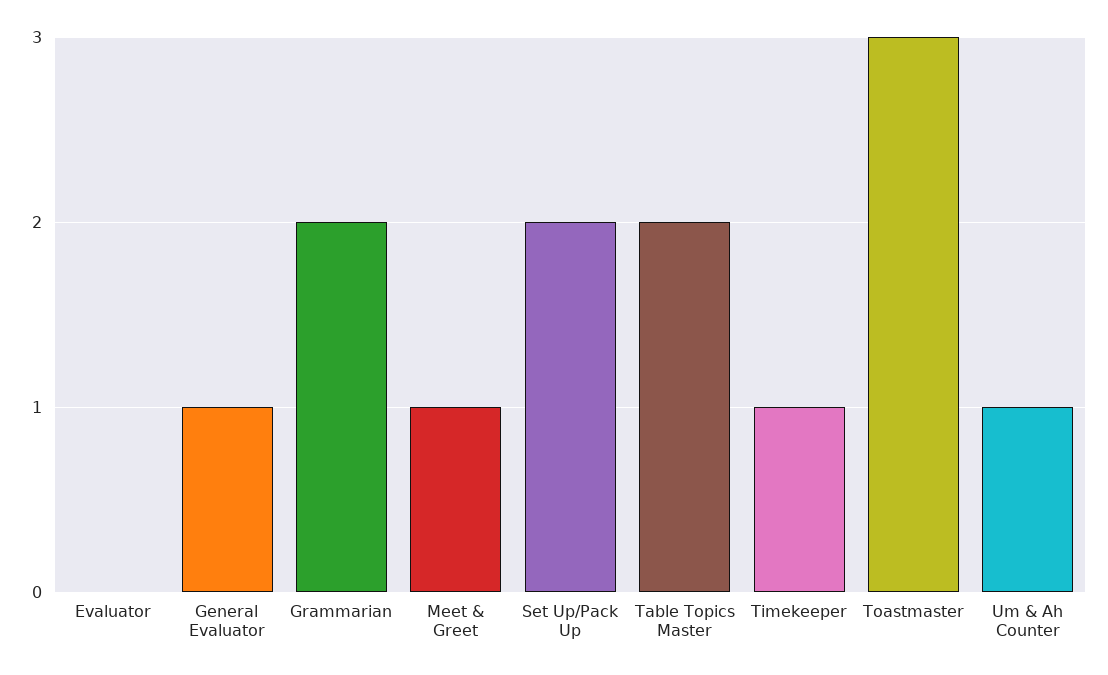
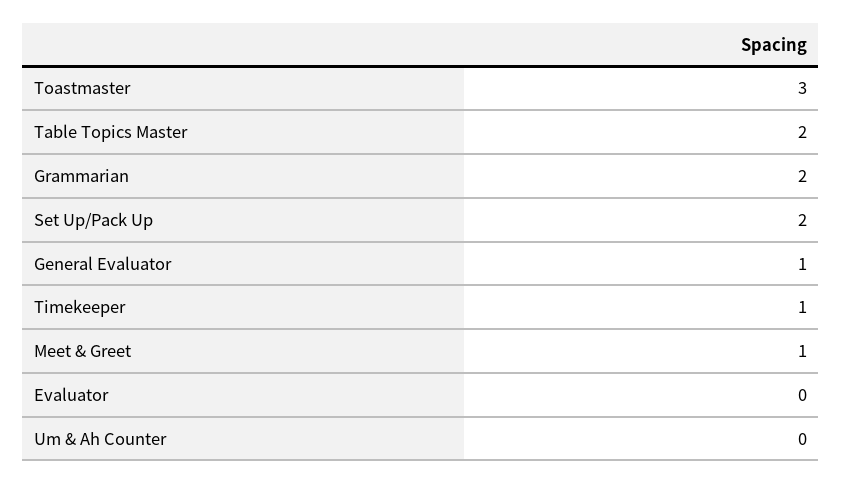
Um & Ah Counter: 1 -> 0

